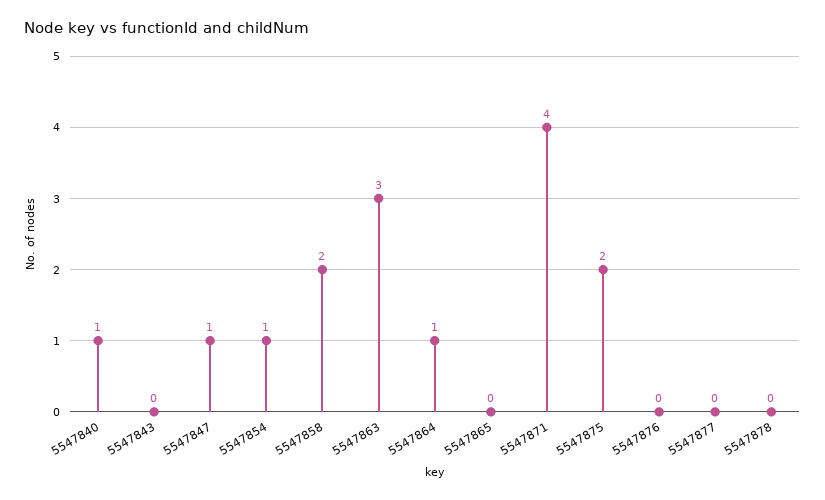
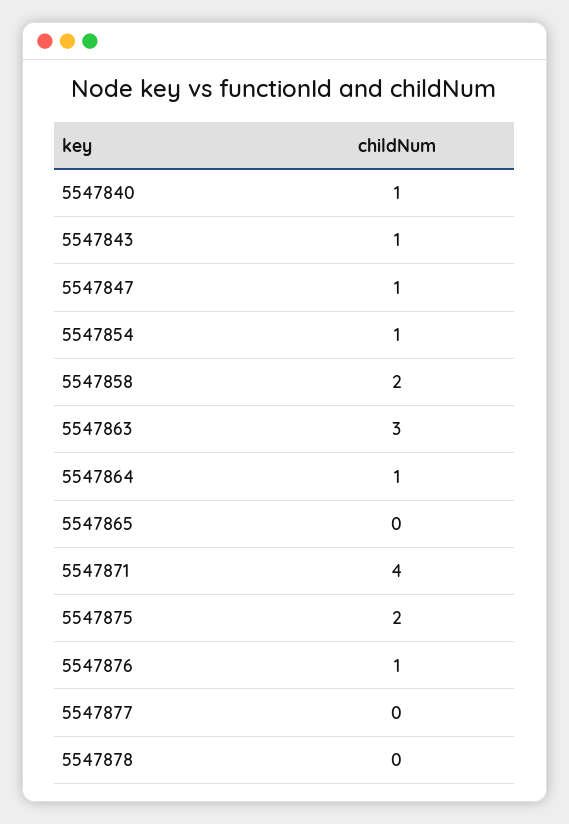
5547843: 0 -> 1
5547876: 0 -> 1

